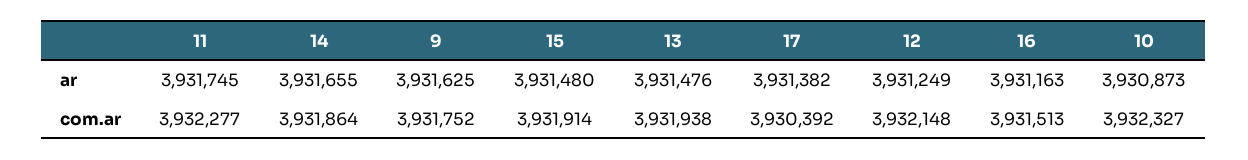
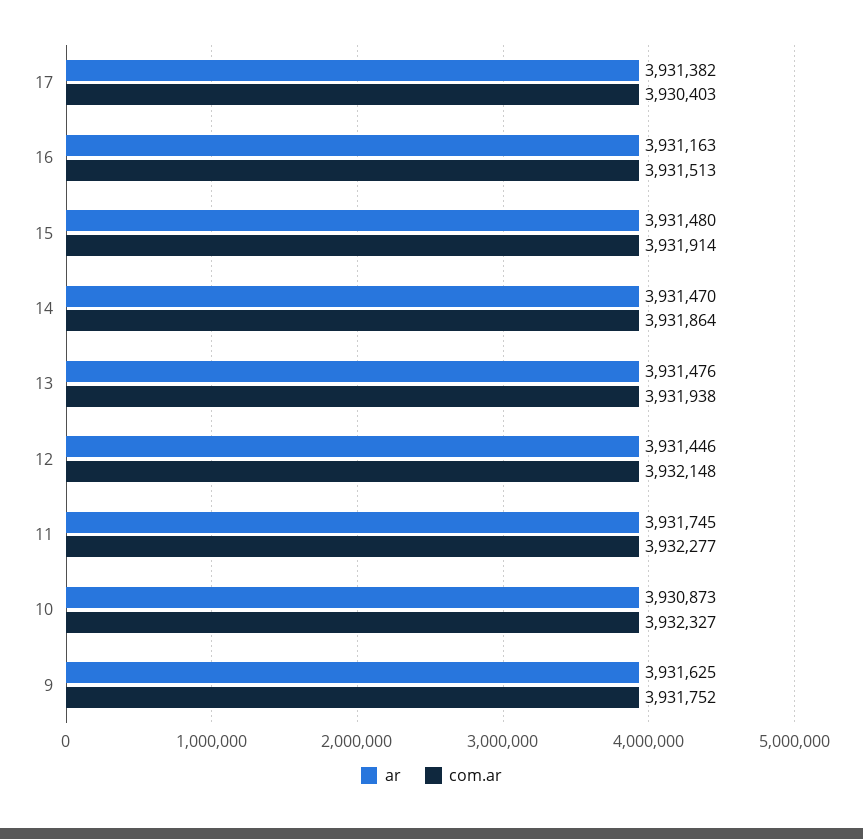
ar, 14: 3931655 -> 3931470
ar, 12: 3931249 -> 3931446
com.ar, 17: 3930392 -> 3930403

